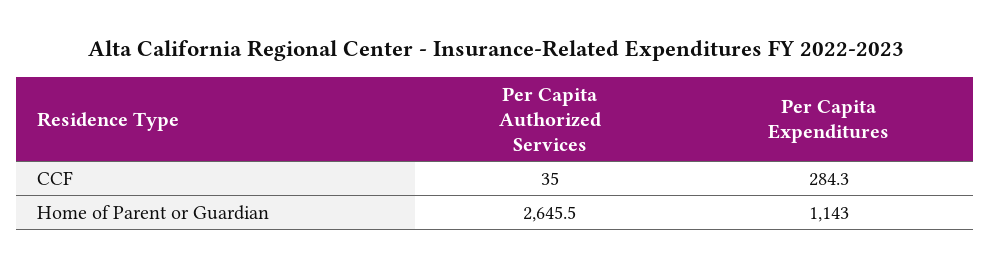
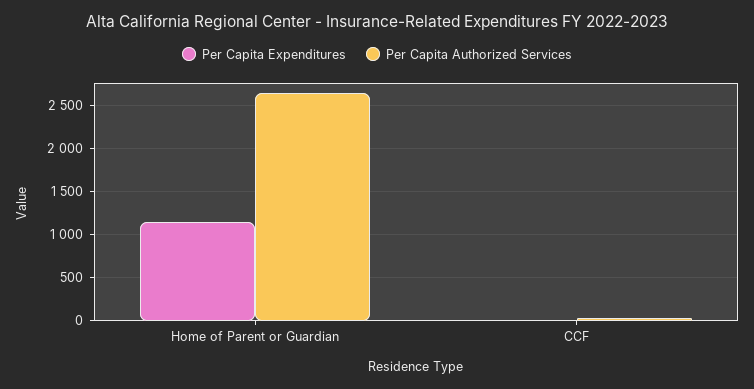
Per Capita Expenditures, CCF: 284.3 -> 0

